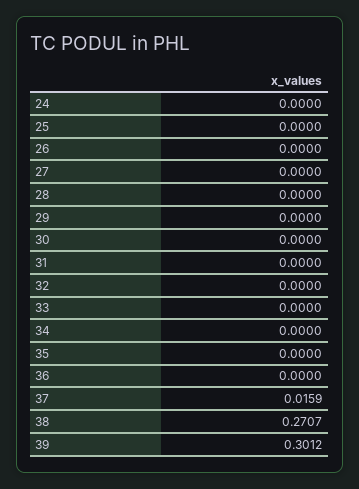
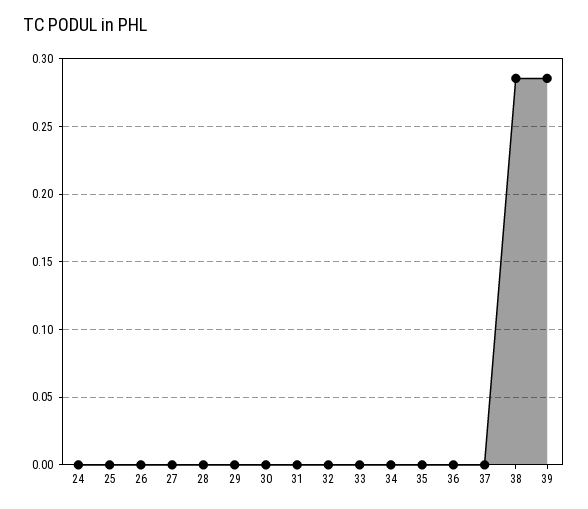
37: 0.0159 -> 0
38: 0.2707 -> 0.285
39: 0.3012 -> 0.285

